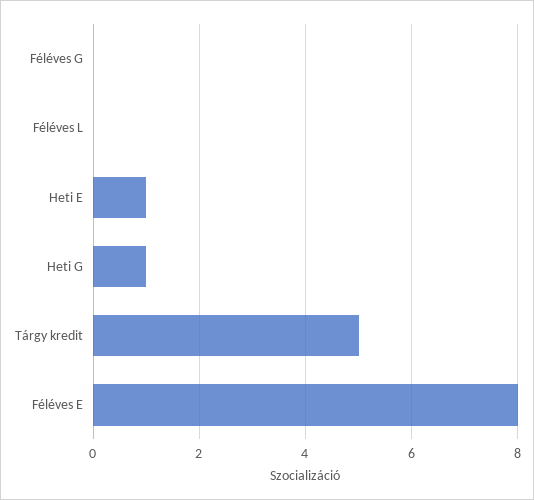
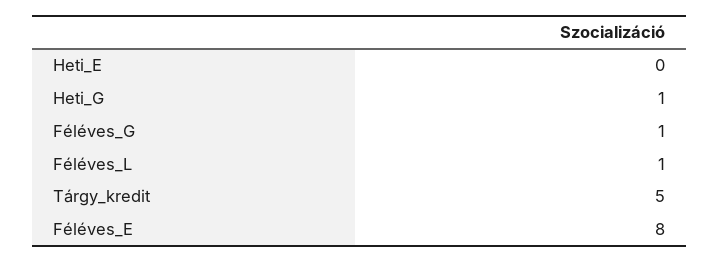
Féléves G: 0 -> 1
Féléves L: 0 -> 1
Heti E: 1 -> 0

